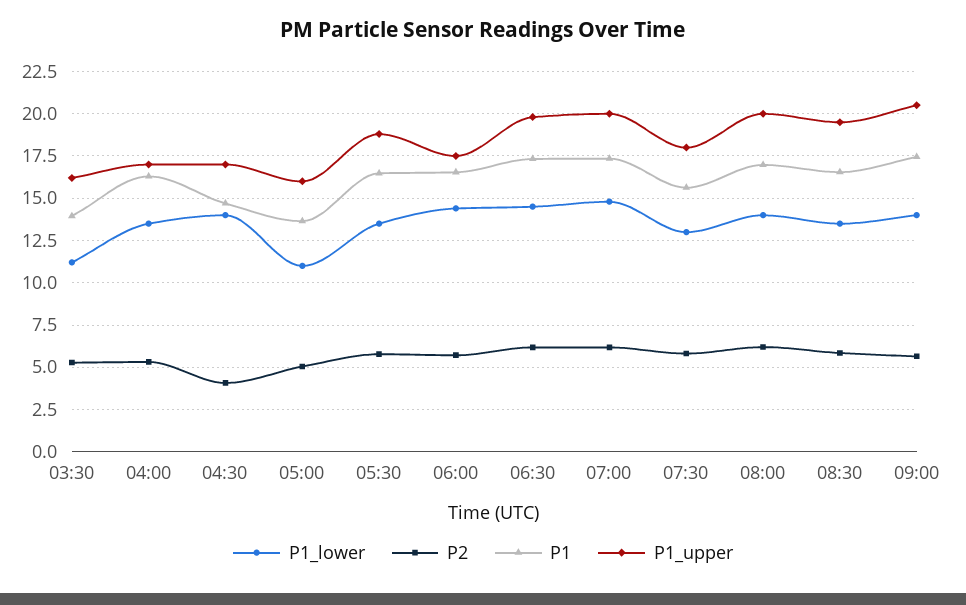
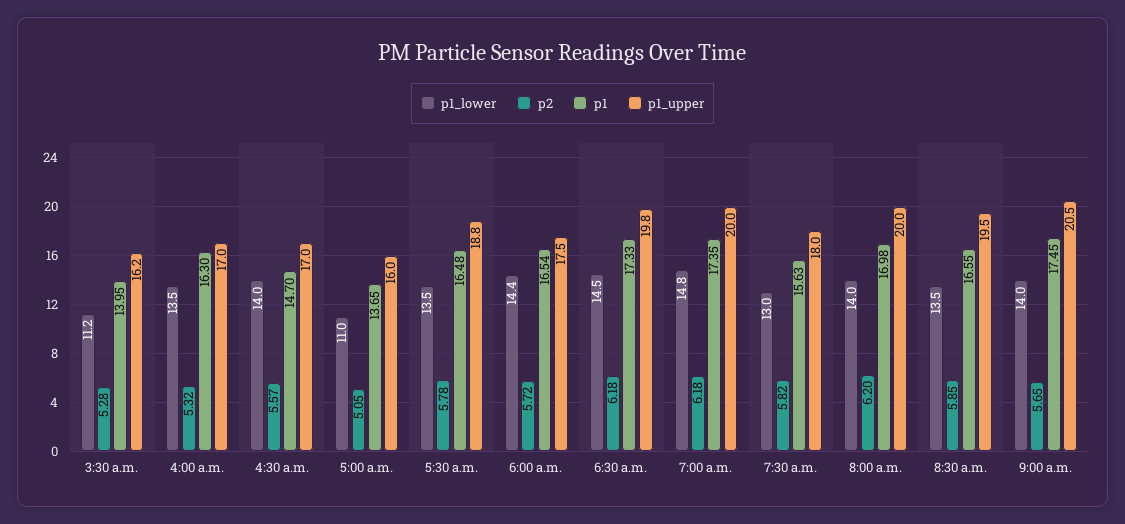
P2, 04:30: 4 -> 5.57

